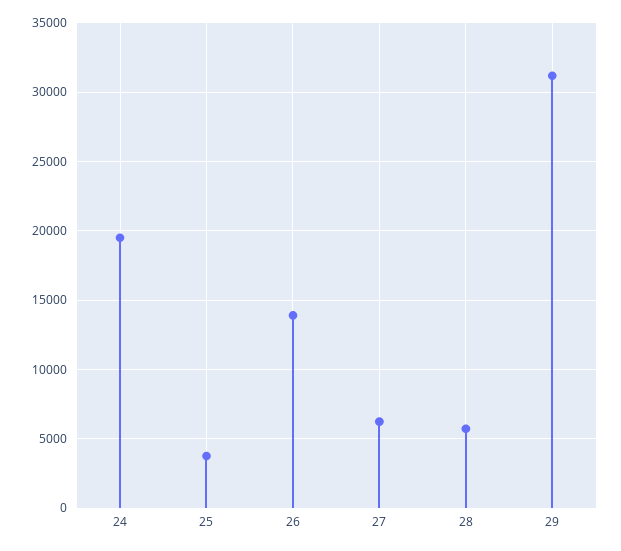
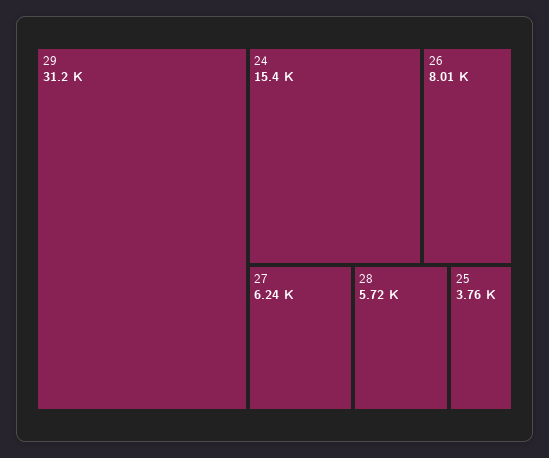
24: 19500 -> 15400
26: 14000 -> 8010

